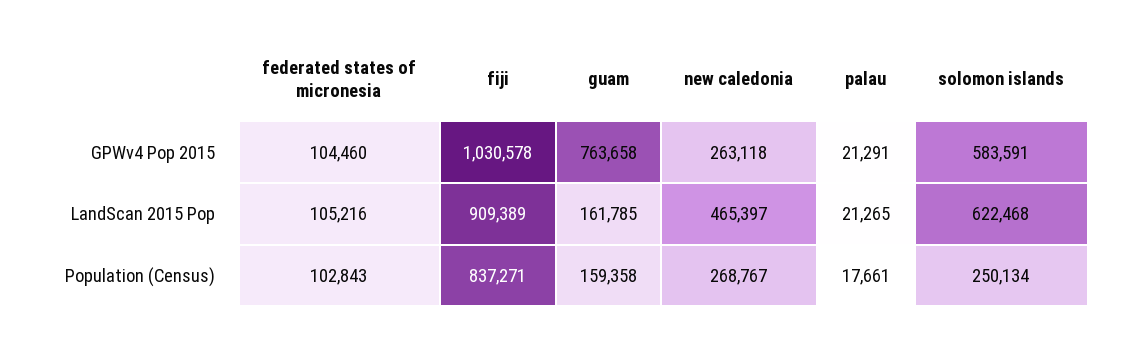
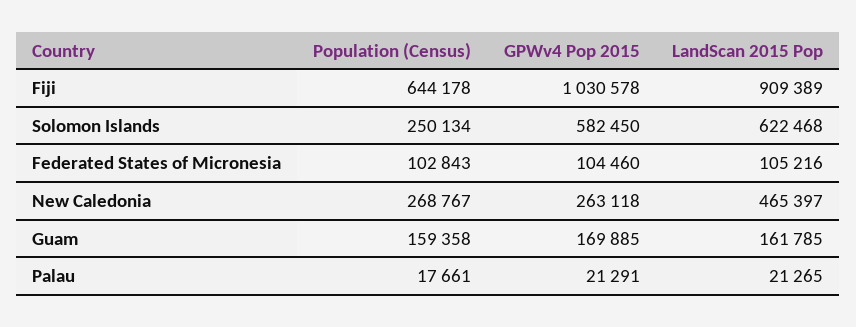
guam, GPWv4 Pop 2015: 763658 -> 169885
solomon islands, GPWv4 Pop 2015: 583591 -> 582450
fiji, Population (Census): 837271 -> 644178

